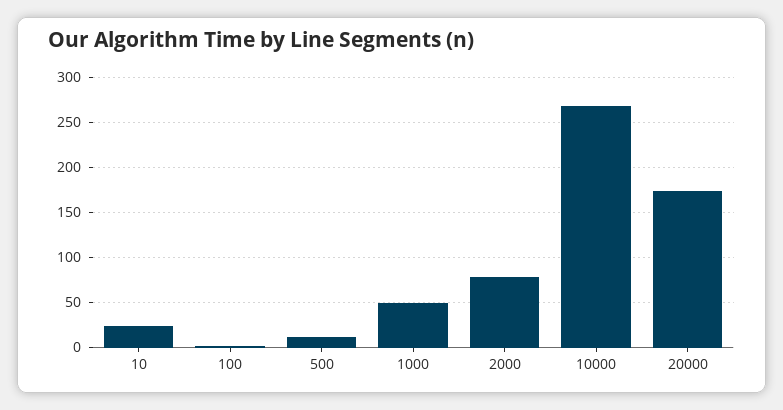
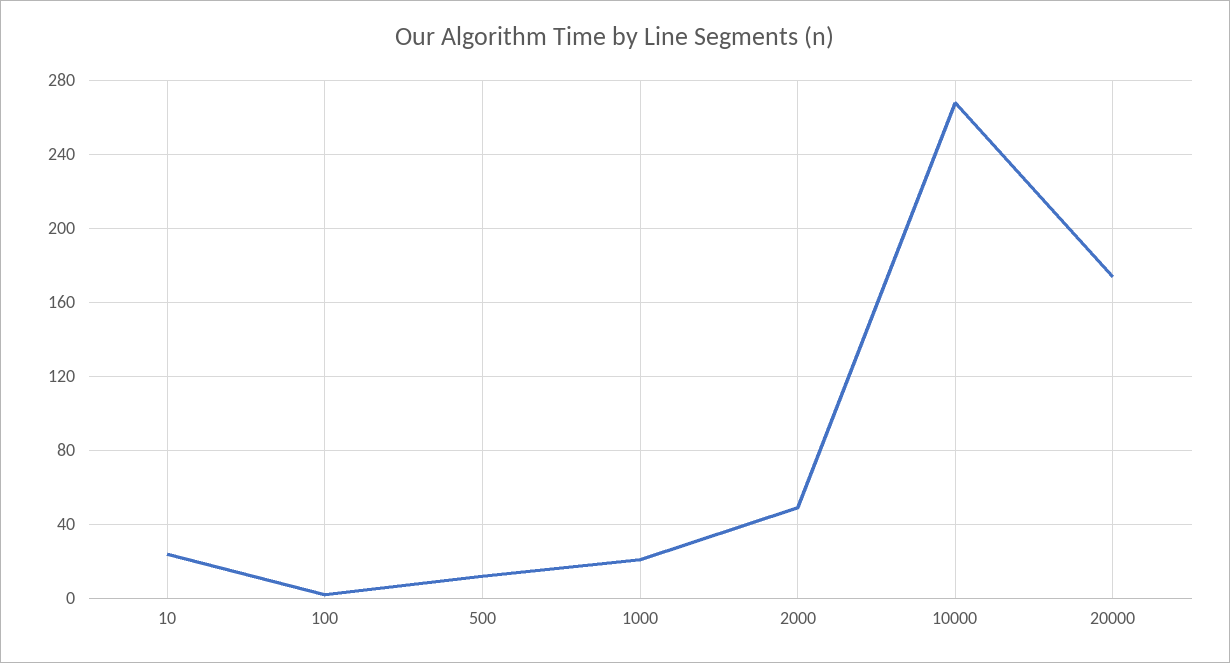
1000: 50 -> 20
2000: 80 -> 50

